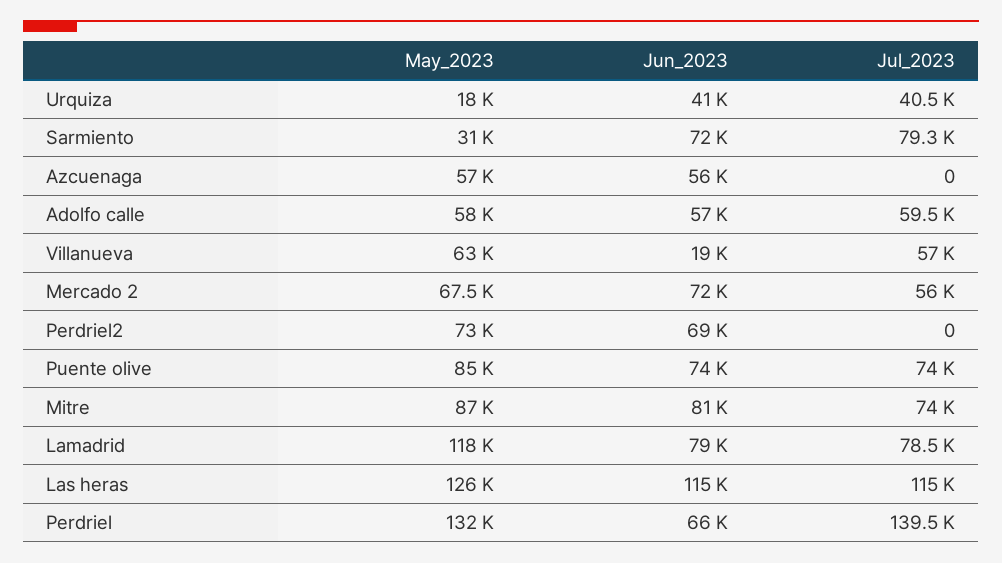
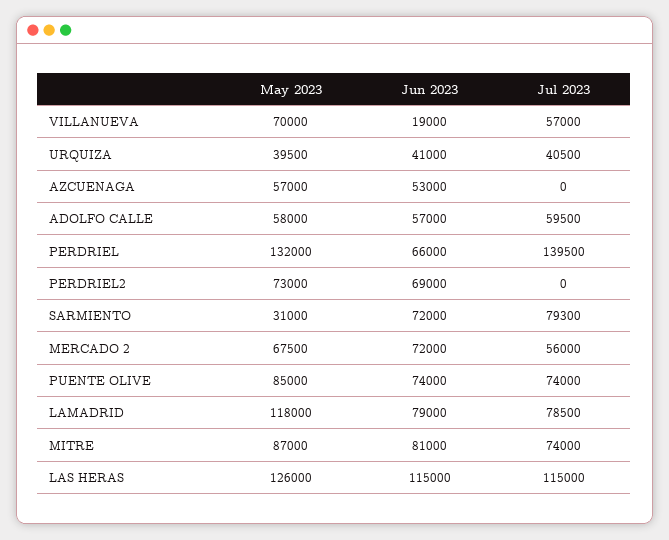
May_2023, Urquiza: 18000 -> 39500
Jun_2023, Azcuenaga: 56000 -> 53000
May_2023, Villanueva: 63000 -> 70000

